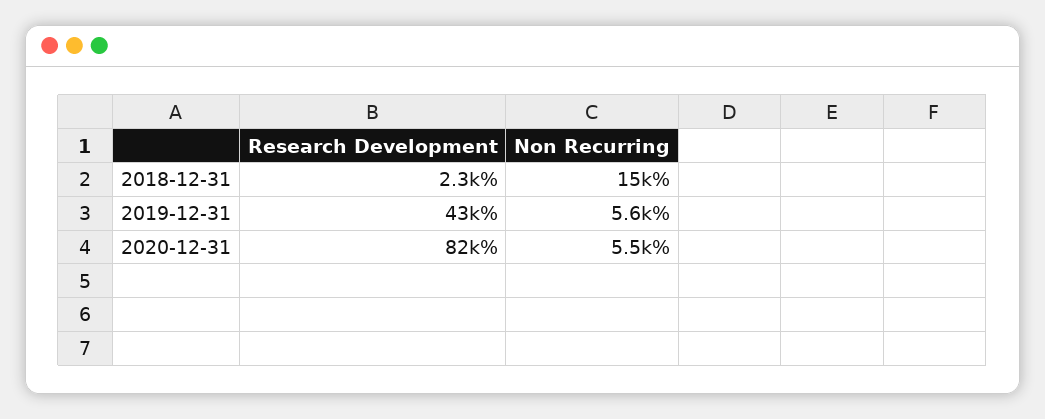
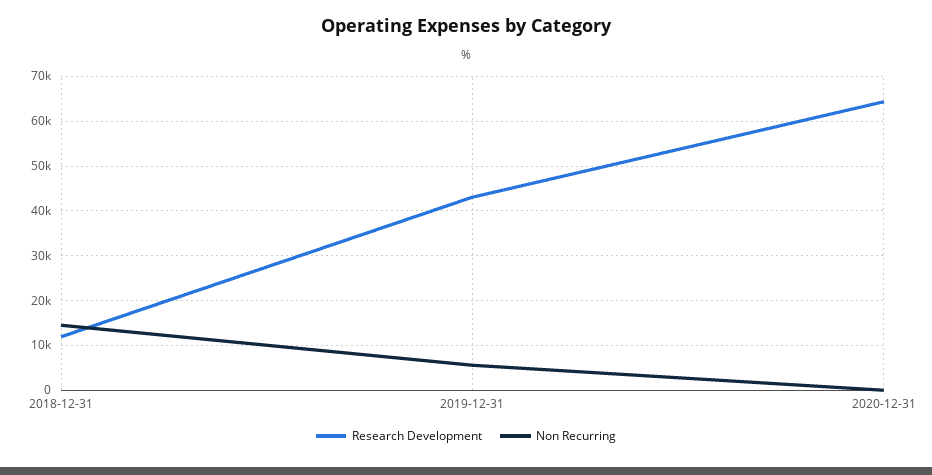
Research Development, 2018-12-31: 2300 -> 12000
Research Development, 2020-12-31: 82000 -> 64000
Non Recurring, 2020-12-31: 5500 -> 0

